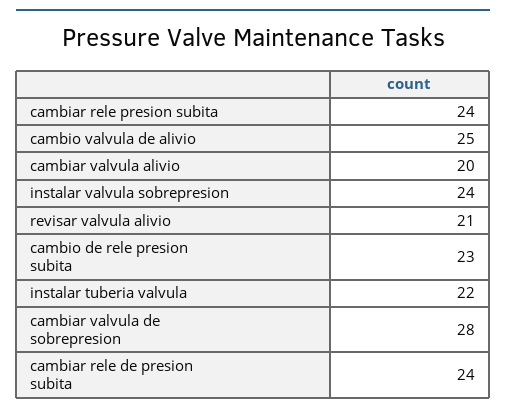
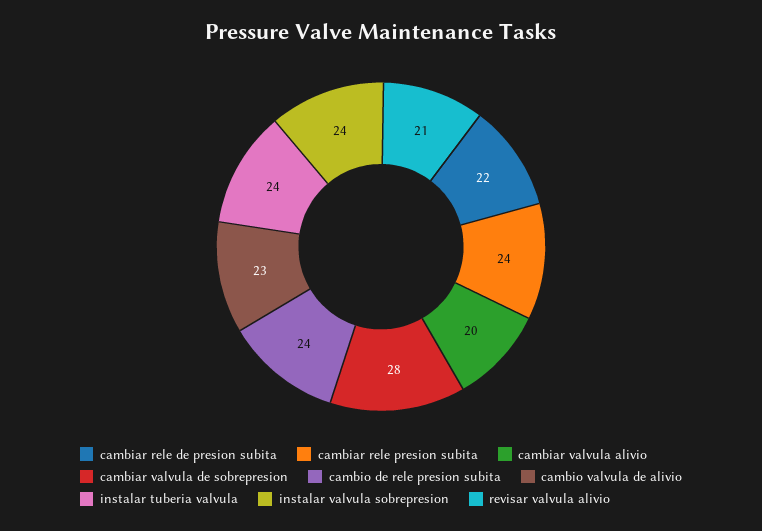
cambio valvula de alivio: 25 -> 23
cambio de rele presion subita: 23 -> 24
instalar tuberia valvula: 22 -> 24
cambiar rele de presion subita: 24 -> 22

